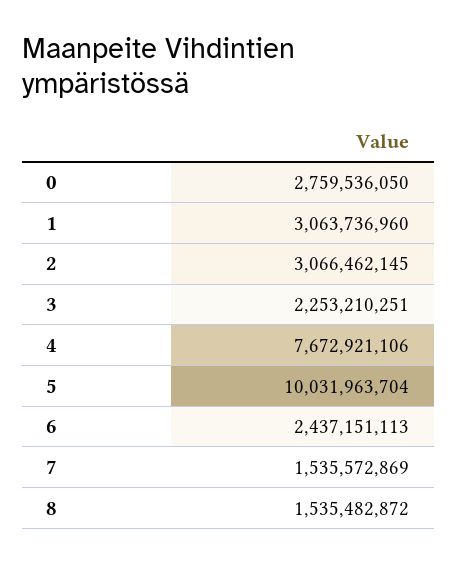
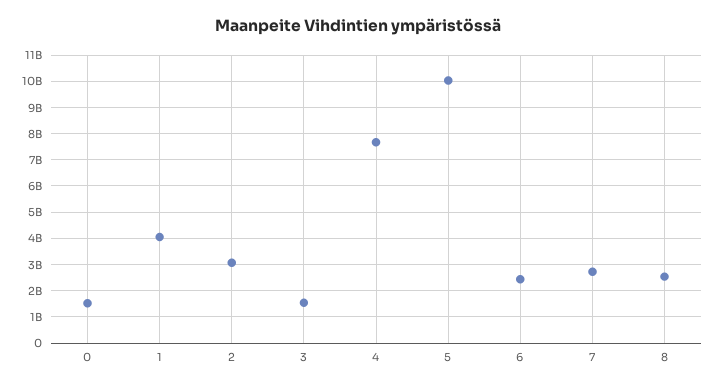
0: 2759536050 -> 1500000000
1: 3063736960 -> 4000000000
3: 2253210251 -> 1500000000
7: 1535572869 -> 2750000000
8: 1535482872 -> 2500000000

